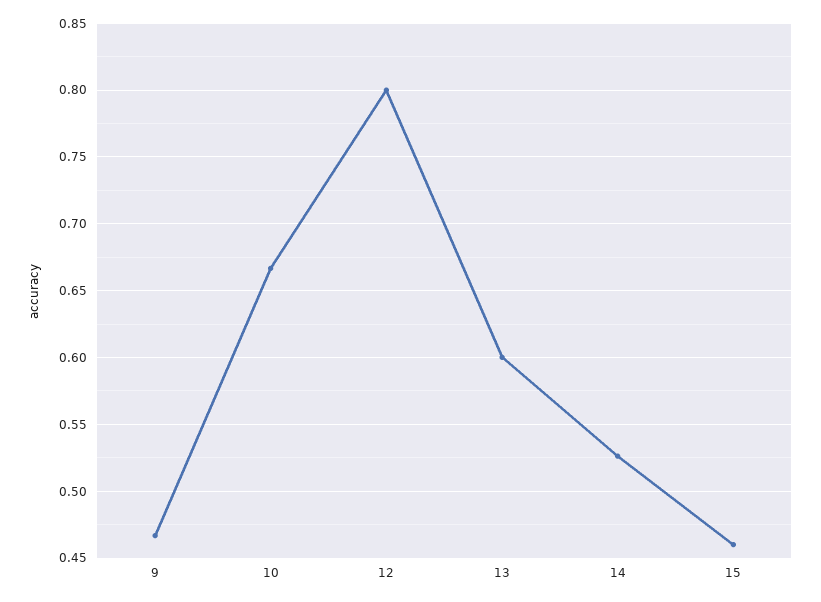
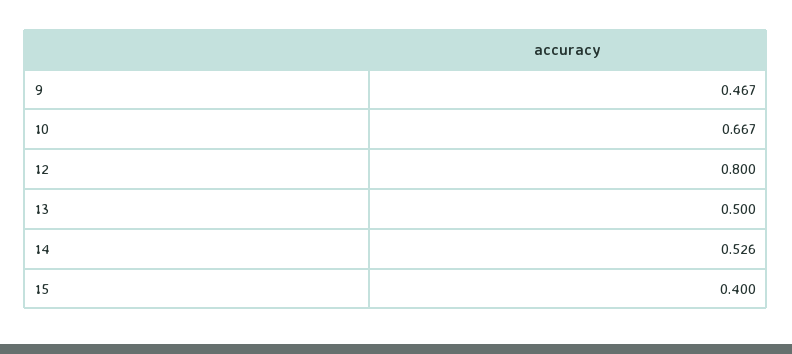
13: 0.6 -> 0.5
15: 0.46 -> 0.4

